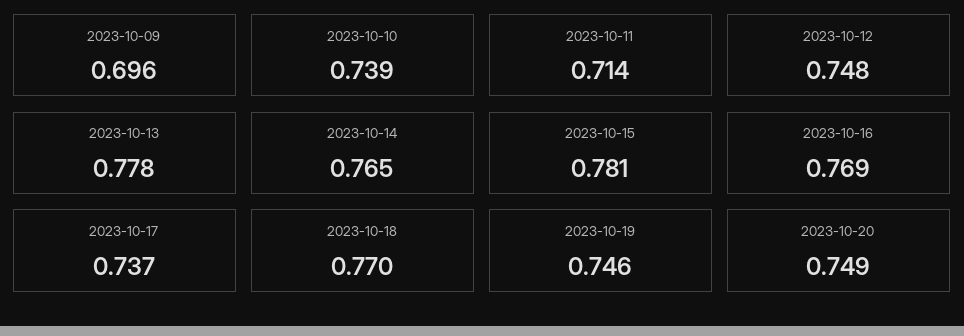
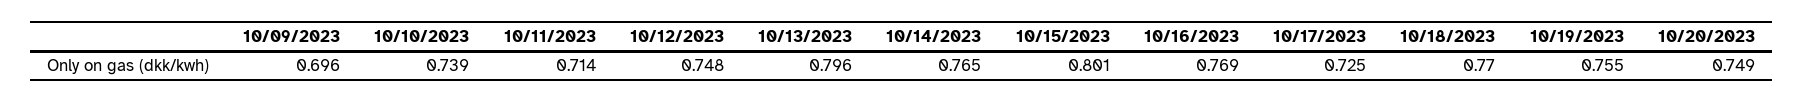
2023-10-13: 0.778 -> 0.796
2023-10-15: 0.781 -> 0.801
2023-10-17: 0.737 -> 0.725
2023-10-19: 0.746 -> 0.755

